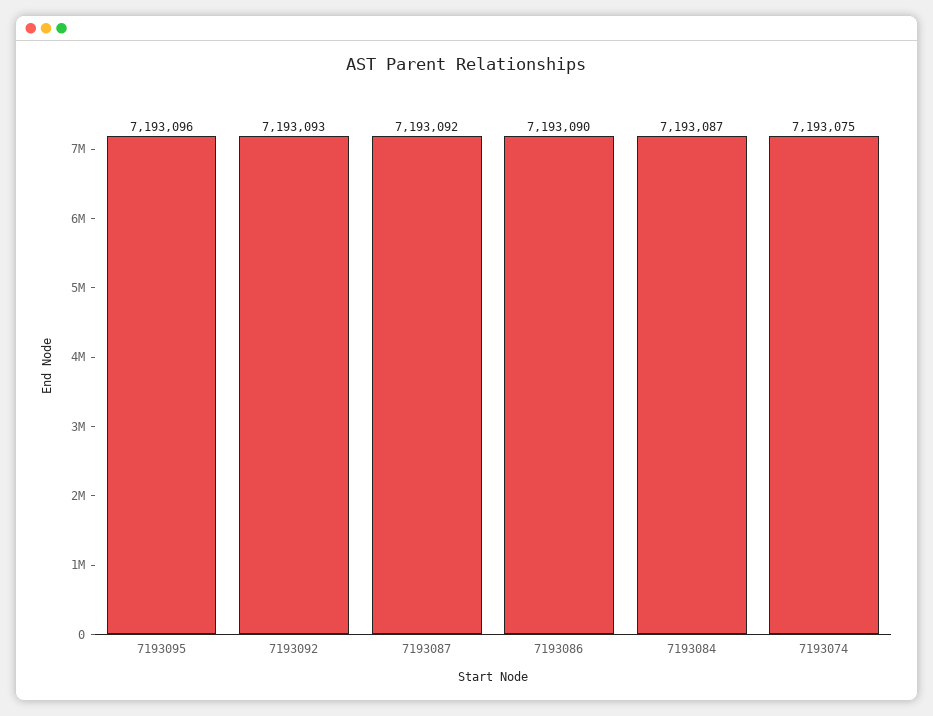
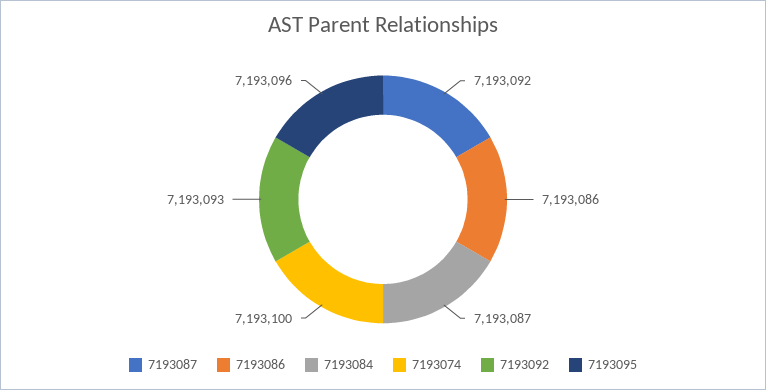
7193086: 7193090 -> 7193086
7193074: 7193075 -> 7193100

